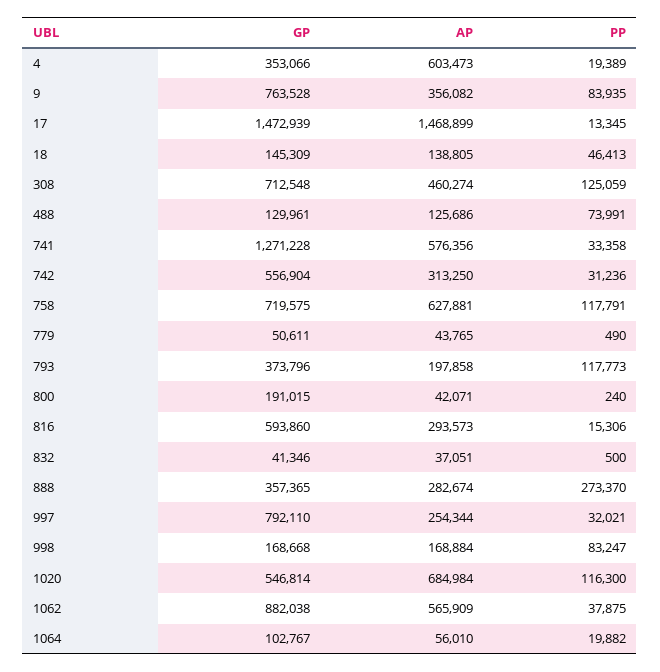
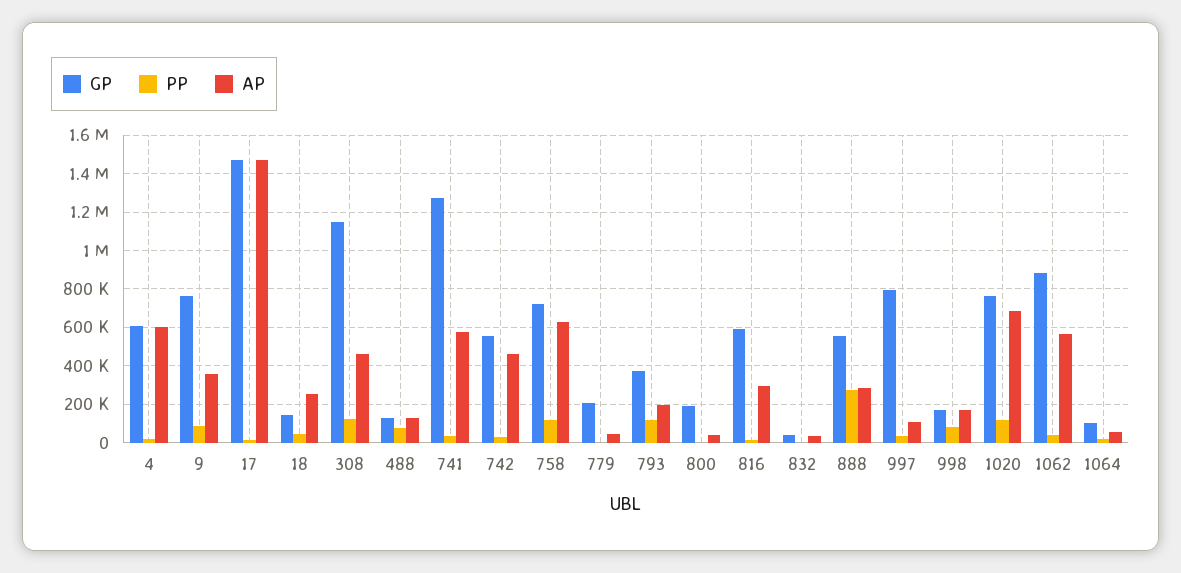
GP, 4: 353066 -> 600000
AP, 18: 138805 -> 250000
GP, 308: 712548 -> 1150000
AP, 742: 313250 -> 450000
GP, 779: 50611 -> 200000
GP, 888: 357365 -> 550000
AP, 997: 254344 -> 100000
GP, 1020: 546814 -> 750000

